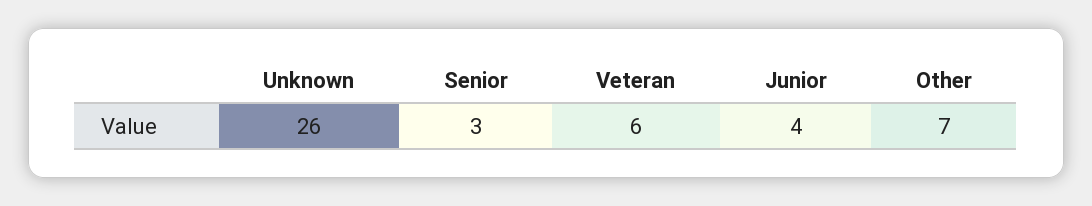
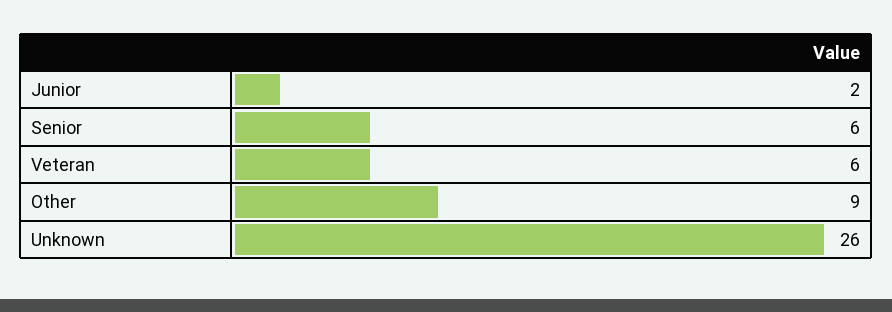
Senior: 3 -> 6
Junior: 4 -> 2
Other: 7 -> 9

